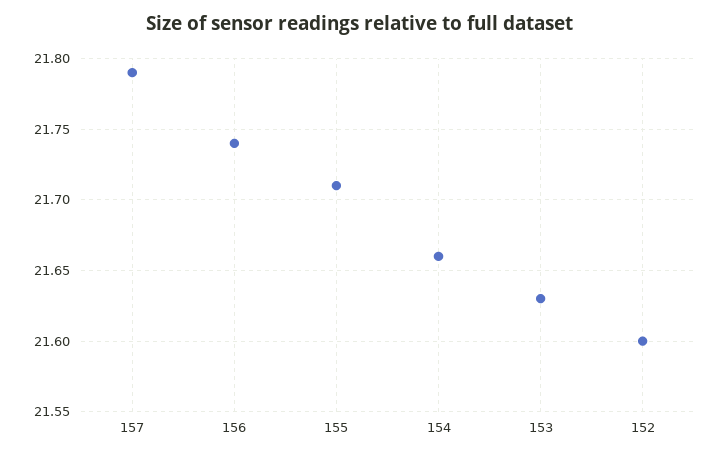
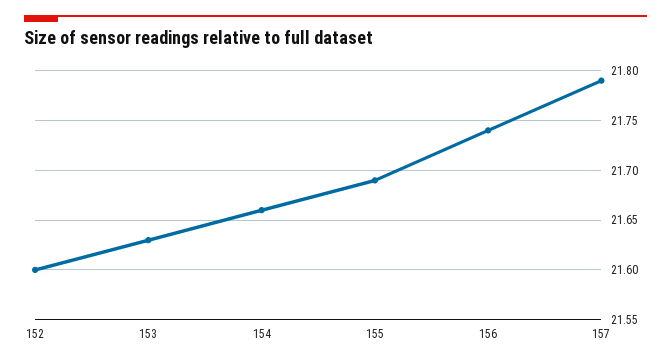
155: 21.71 -> 21.69

